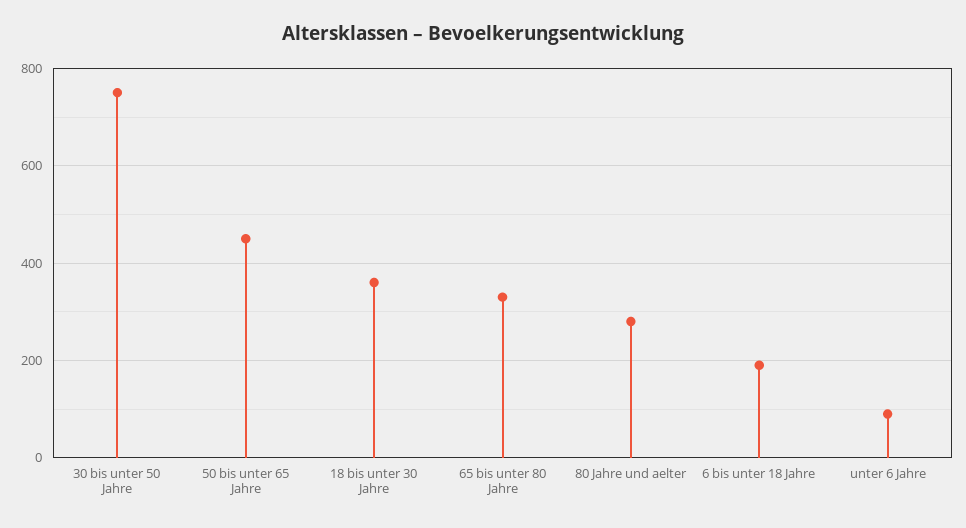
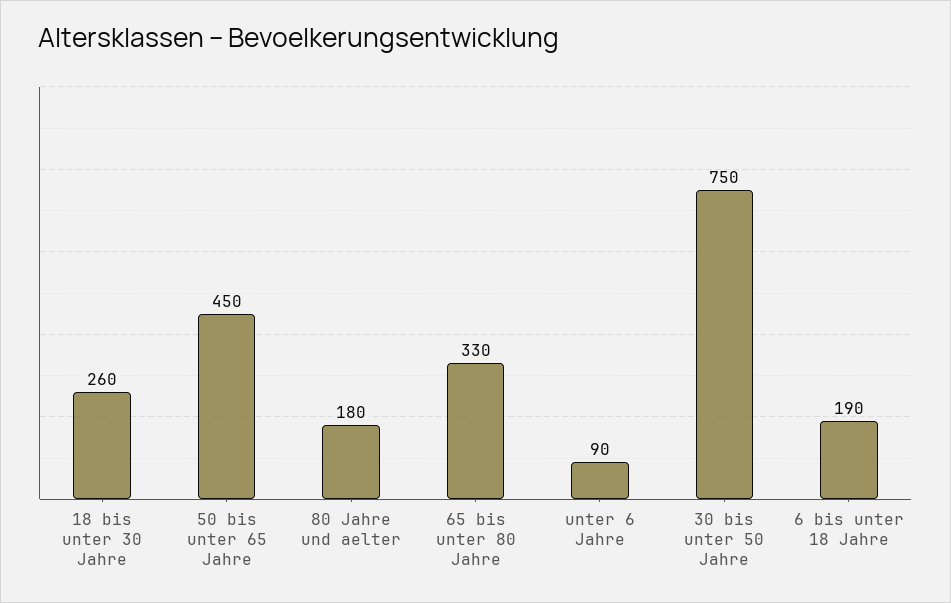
18 bis unter 30 Jahre: 360 -> 260
80 Jahre und aelter: 280 -> 180

